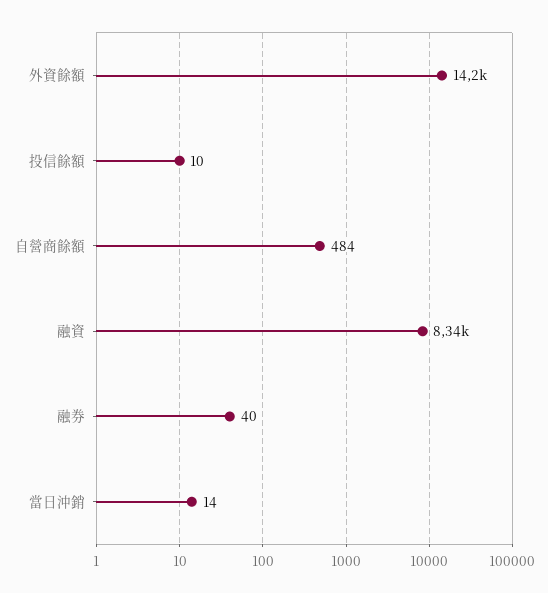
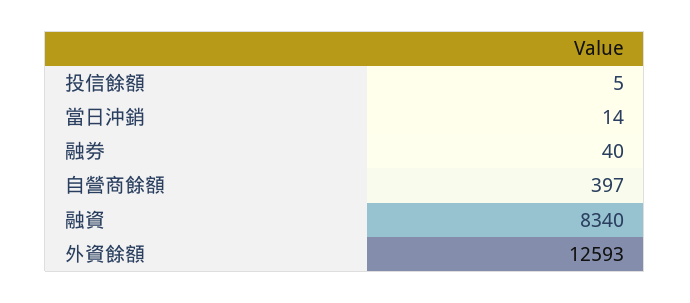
外資餘額: 14200 -> 12593
投信餘額: 10 -> 5
自營商餘額: 484 -> 397

